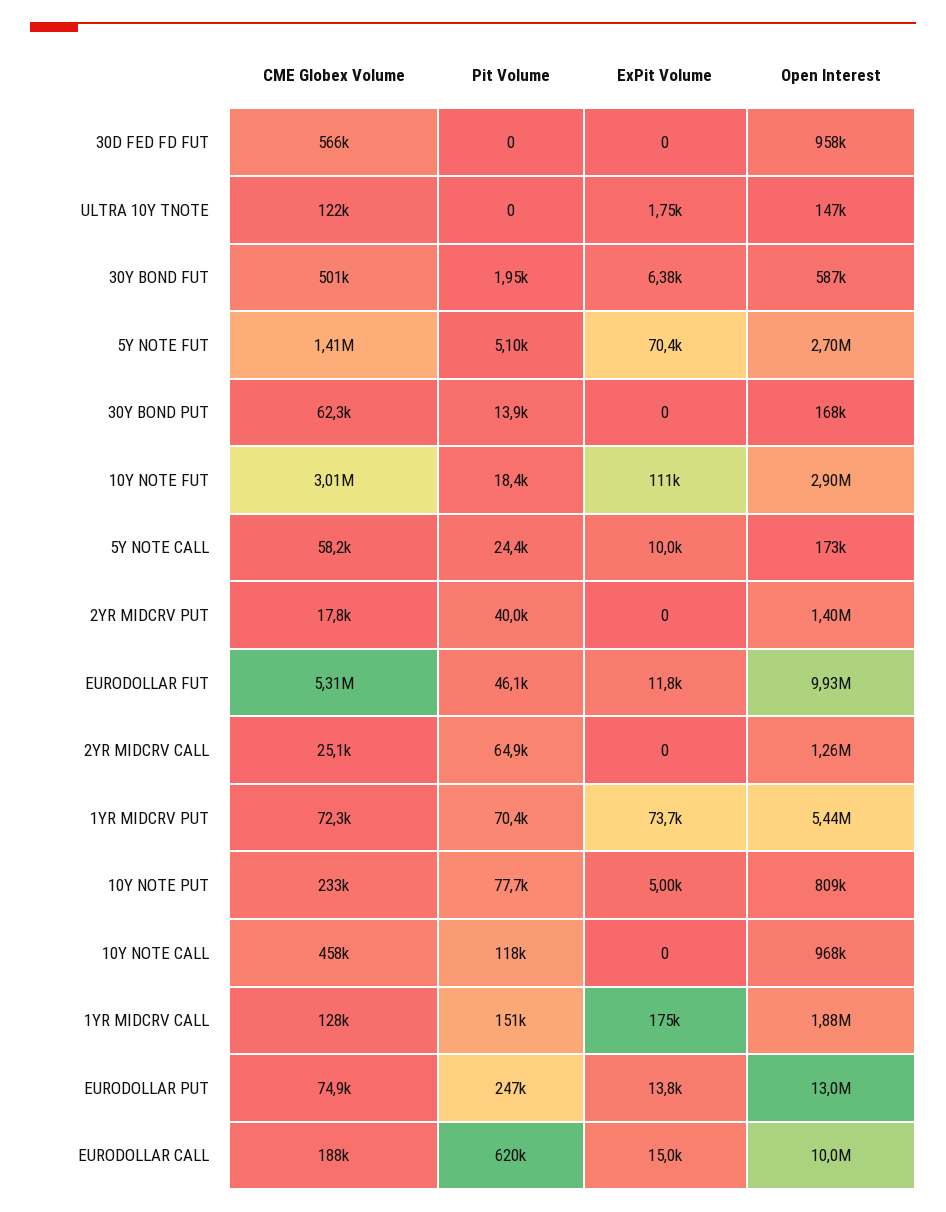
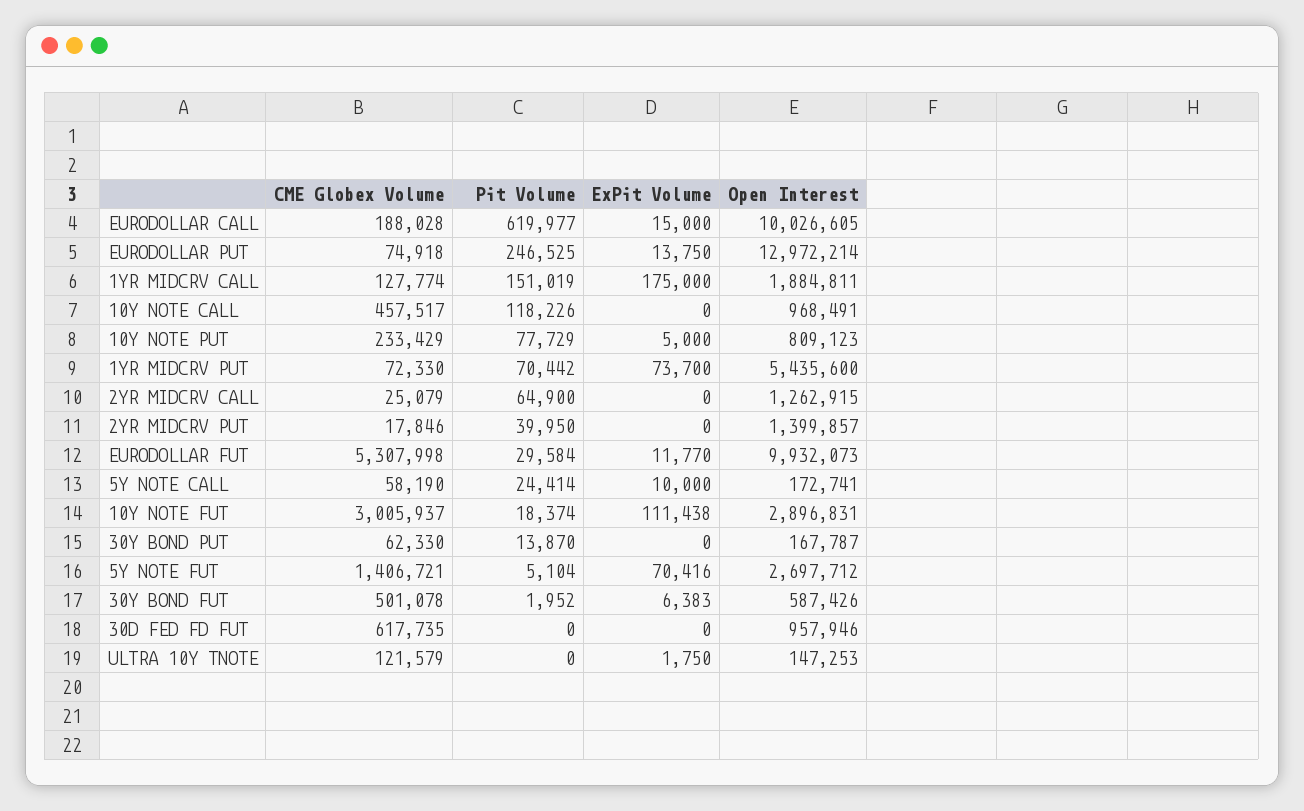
CME Globex Volume, 30D FED FD FUT: 566000 -> 617735
Pit Volume, EURODOLLAR FUT: 46100 -> 29584

